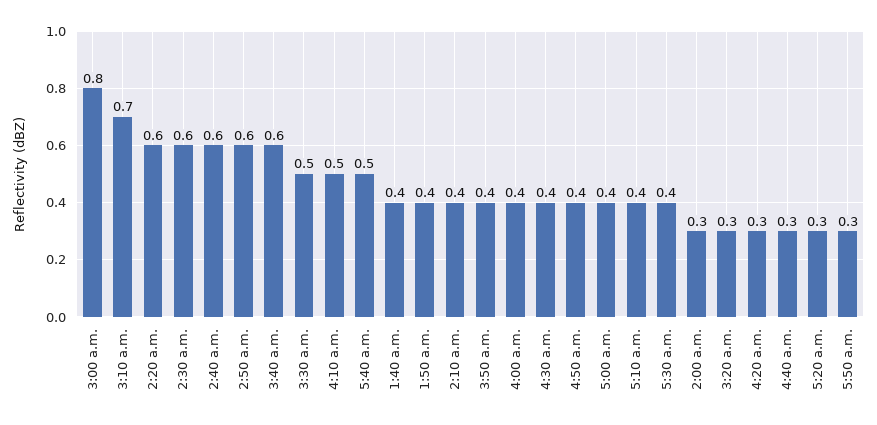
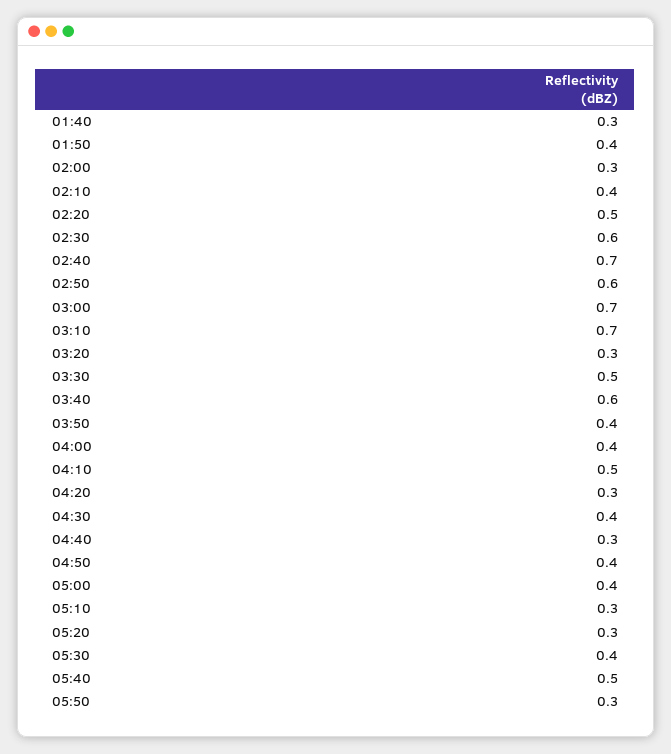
3:00 a.m.: 0.8 -> 0.7
2:20 a.m.: 0.6 -> 0.5
2:40 a.m.: 0.6 -> 0.7
1:40 a.m.: 0.4 -> 0.3
5:10 a.m.: 0.4 -> 0.3

